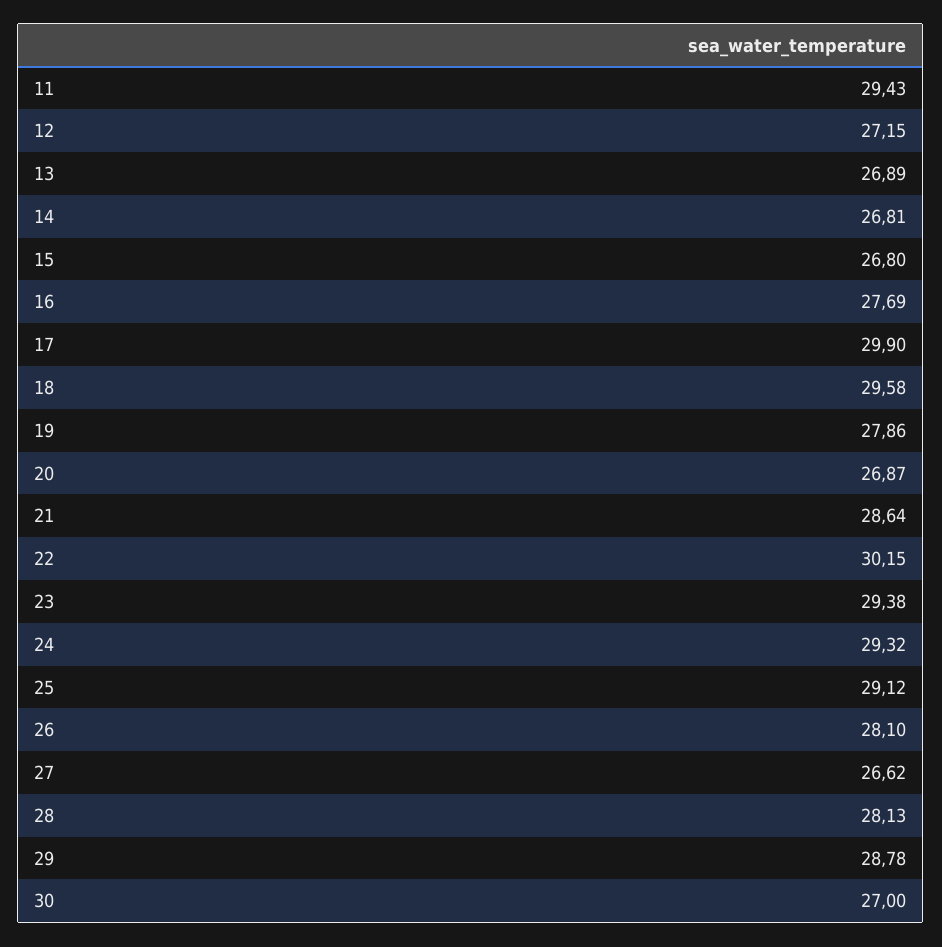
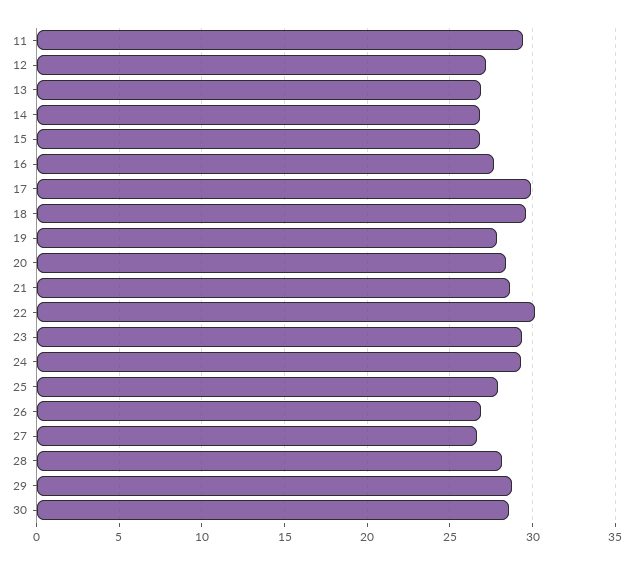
20: 26.87 -> 28.5
25: 29.12 -> 28
26: 28.1 -> 27
30: 27 -> 28.5

